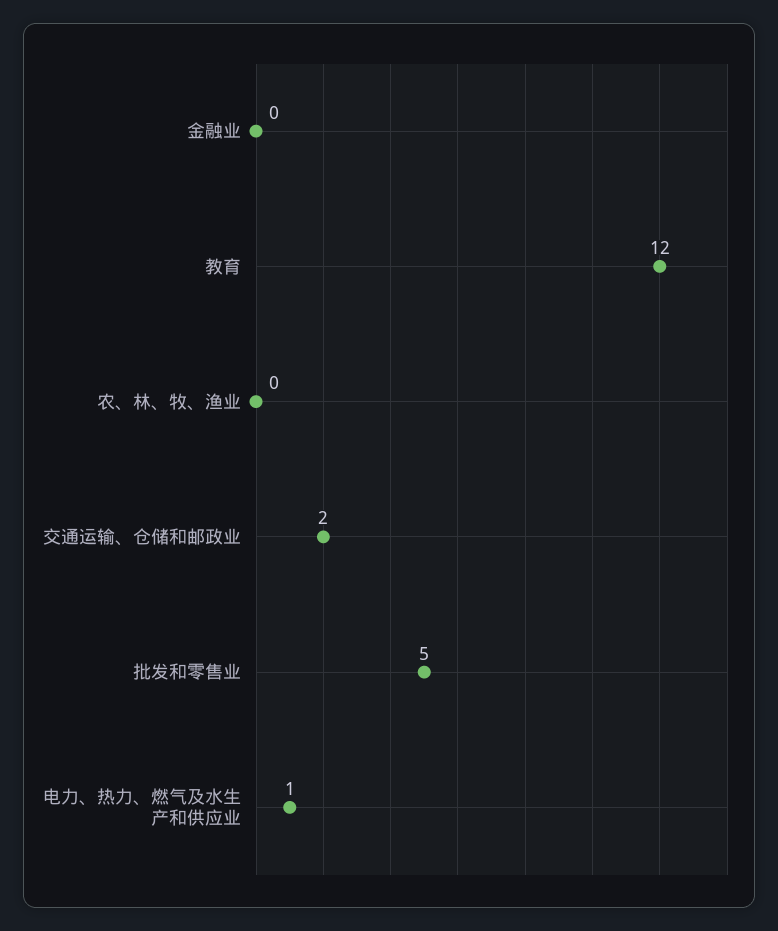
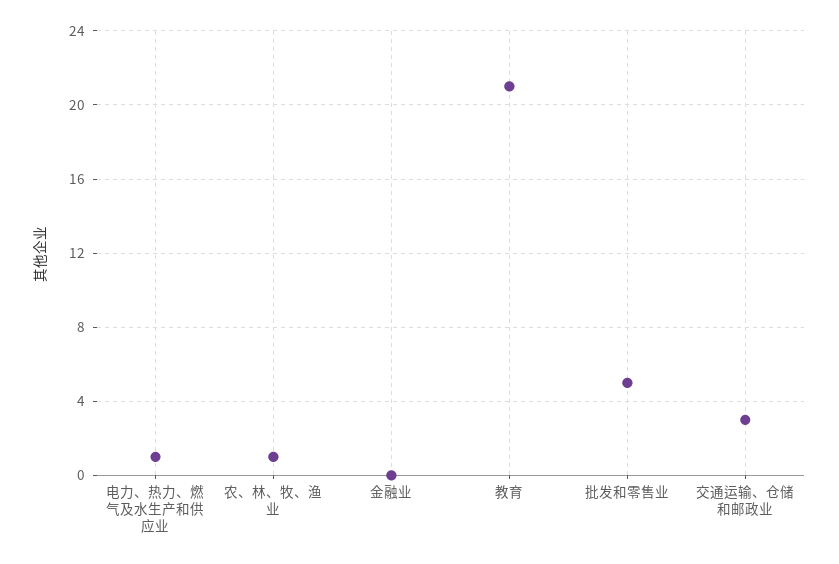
教育: 12 -> 21
农、林、牧、渔业: 0 -> 1
交通运输、仓储和邮政业: 2 -> 3

